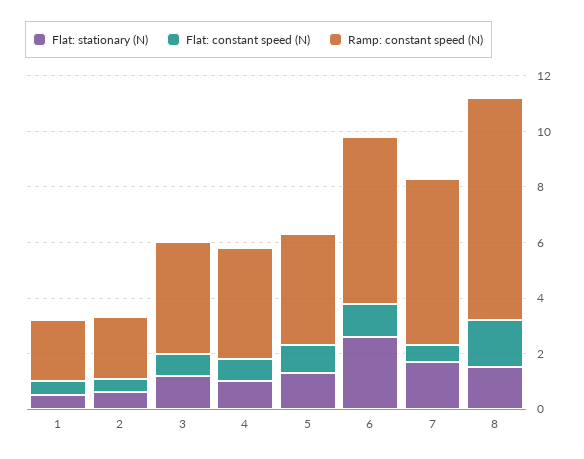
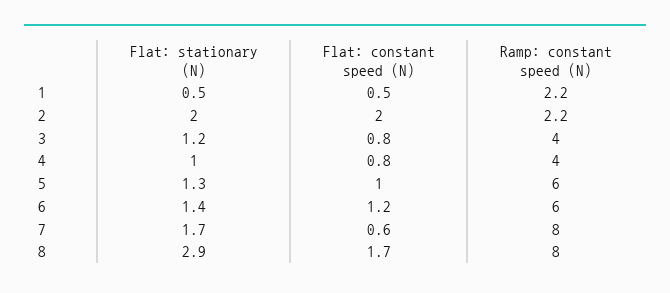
Flat: stationary (N), 2: 0.5 -> 2
Flat: constant speed (N), 2: 0.5 -> 2
Ramp: constant speed (N), 5: 4 -> 6
Flat: stationary (N), 6: 2.5 -> 1.4
Ramp: constant speed (N), 7: 6 -> 8
Flat: stationary (N), 8: 1.5 -> 2.9

